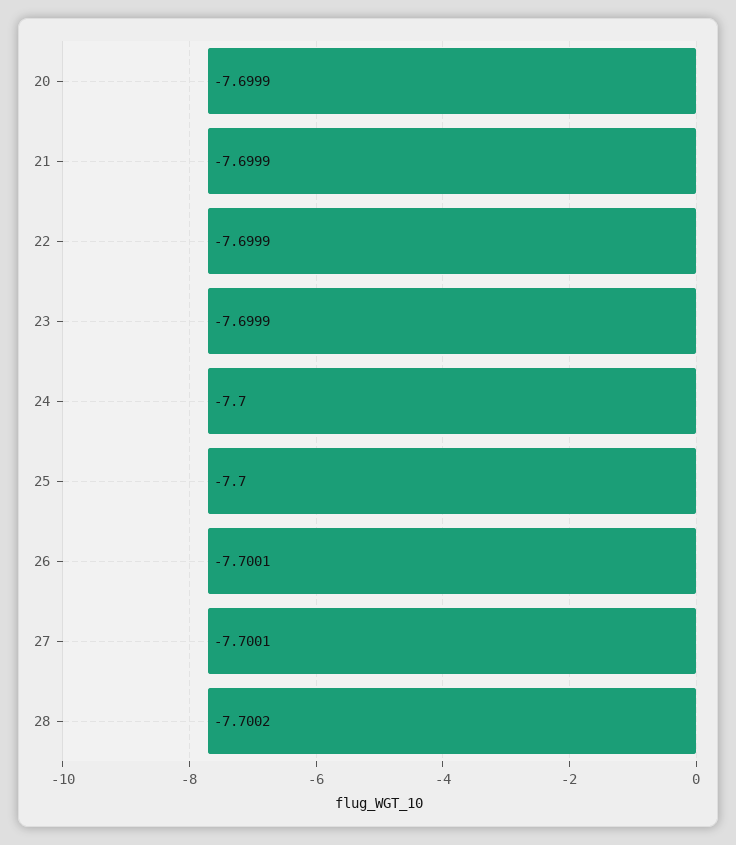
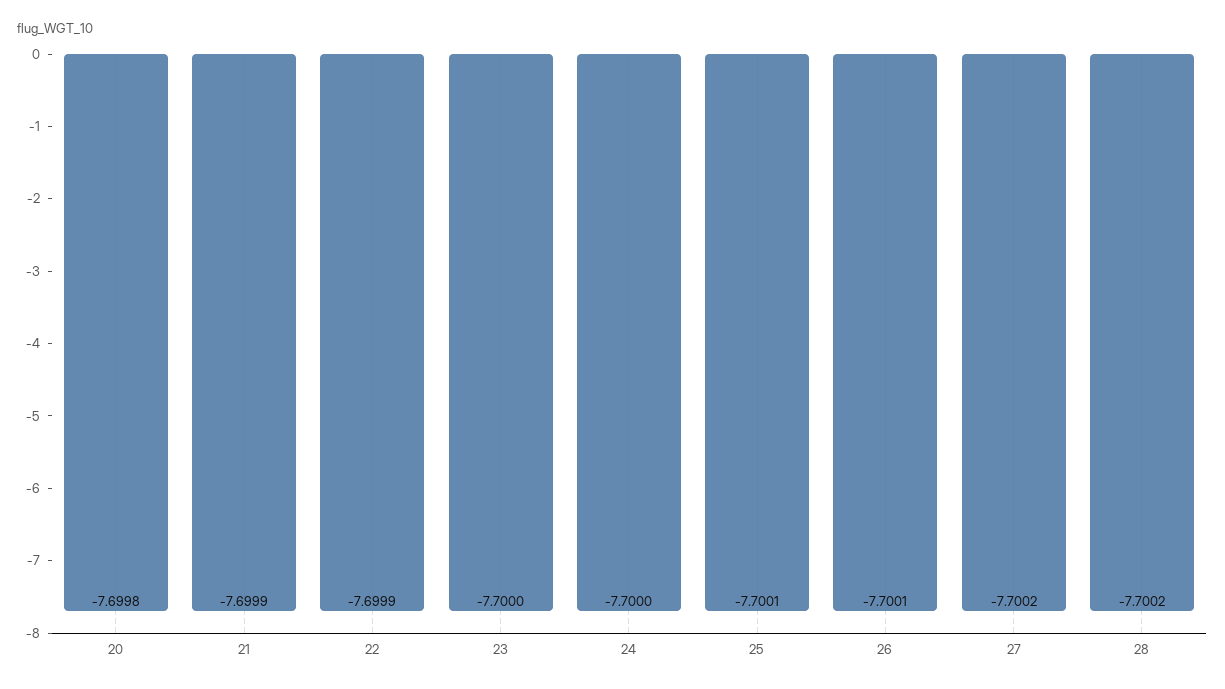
20: -7.6999 -> -7.6998
23: -7.6999 -> -7.7
25: -7.7 -> -7.7001
27: -7.7001 -> -7.7002

